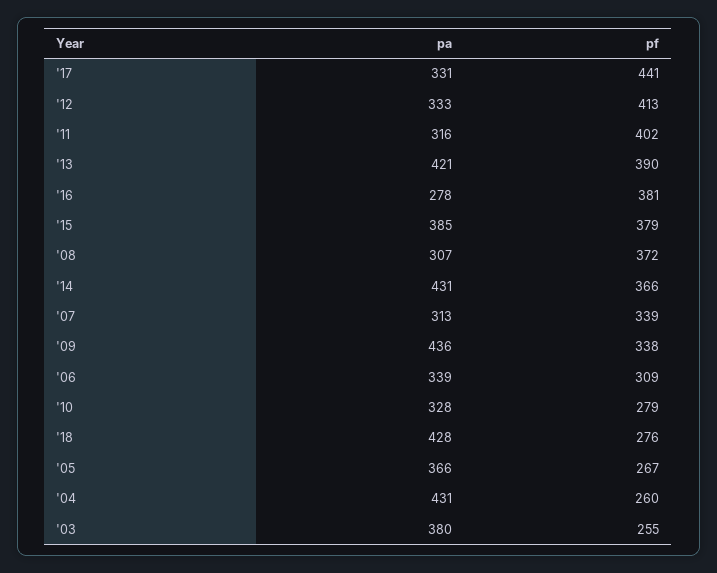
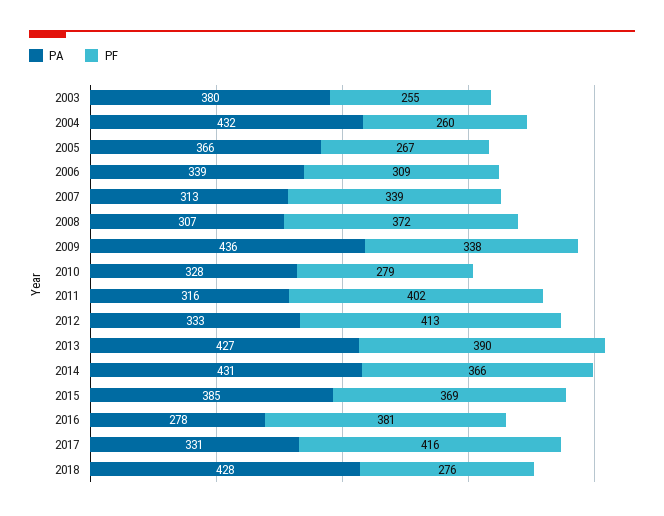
pf, '17: 441 -> 416
pa, '13: 421 -> 427
pf, '15: 379 -> 369
pa, '04: 431 -> 432

